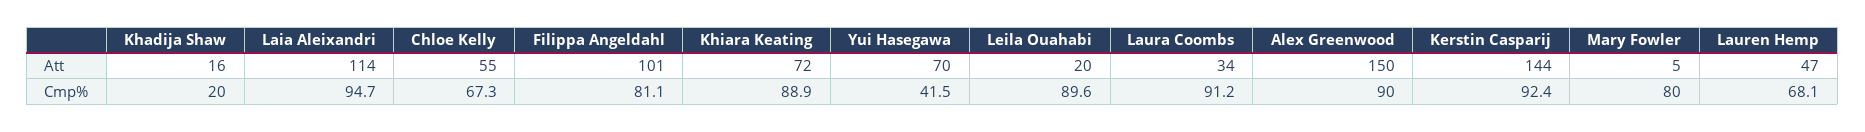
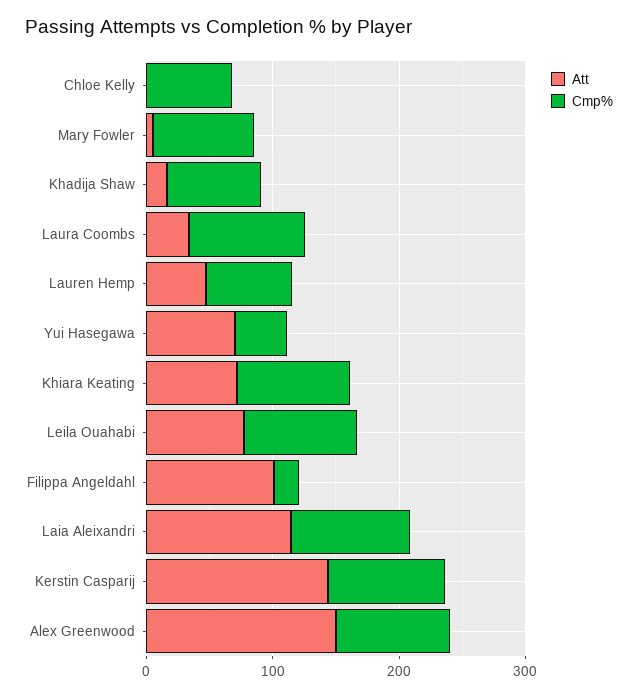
Att, Chloe Kelly: 55 -> 0
Att, Leila Ouahabi: 20 -> 80
Cmp%, Khadija Shaw: 20 -> 80
Cmp%, Filippa Angeldahl: 81.1 -> 20

